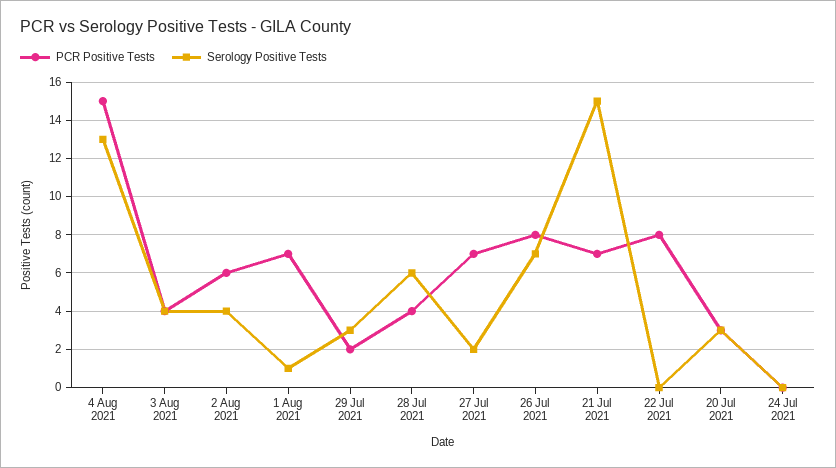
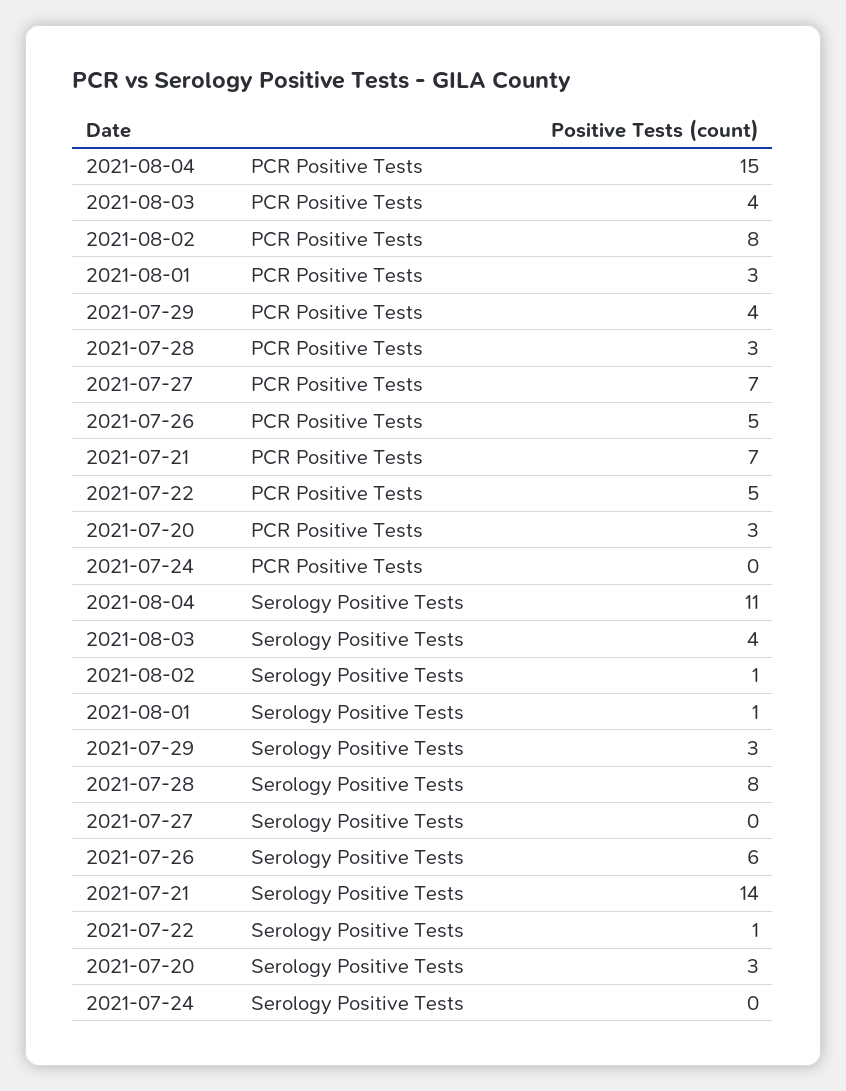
Serology Positive Tests, 4 Aug 2021: 13 -> 11
PCR Positive Tests, 2 Aug 2021: 6 -> 8
Serology Positive Tests, 2 Aug 2021: 4 -> 1
PCR Positive Tests, 1 Aug 2021: 7 -> 3
PCR Positive Tests, 29 Jul 2021: 2 -> 4
PCR Positive Tests, 28 Jul 2021: 4 -> 3
Serology Positive Tests, 28 Jul 2021: 6 -> 8
Serology Positive Tests, 27 Jul 2021: 2 -> 0
PCR Positive Tests, 26 Jul 2021: 8 -> 5
Serology Positive Tests, 26 Jul 2021: 7 -> 6
Serology Positive Tests, 21 Jul 2021: 15 -> 14
PCR Positive Tests, 22 Jul 2021: 8 -> 5
Serology Positive Tests, 22 Jul 2021: 0 -> 1

